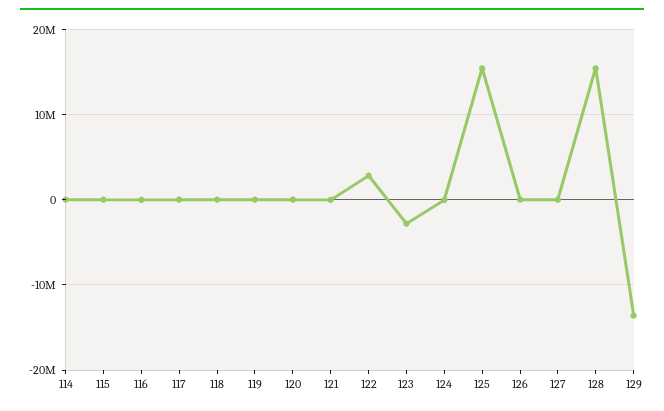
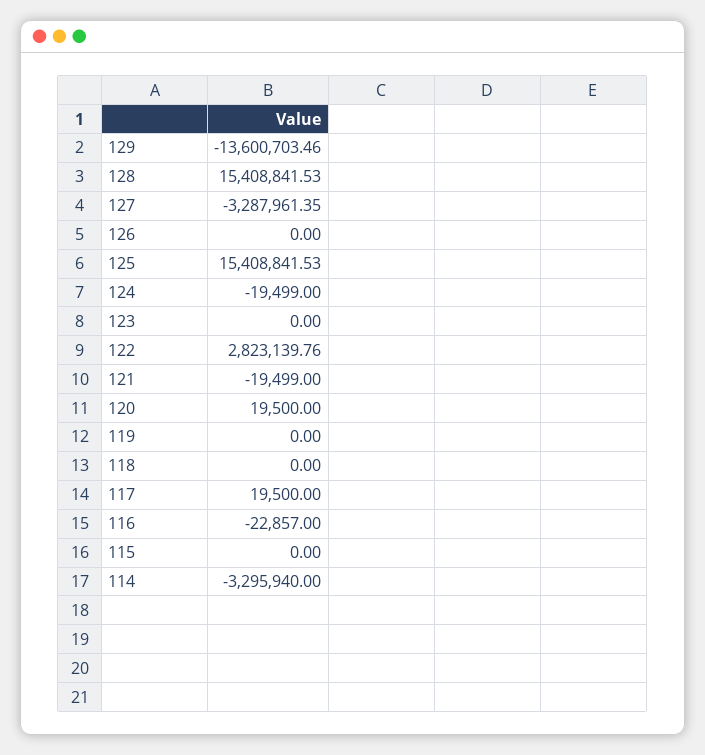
114: 0 -> -3295940
123: -3000000 -> 0
127: 0 -> -3287961.35

